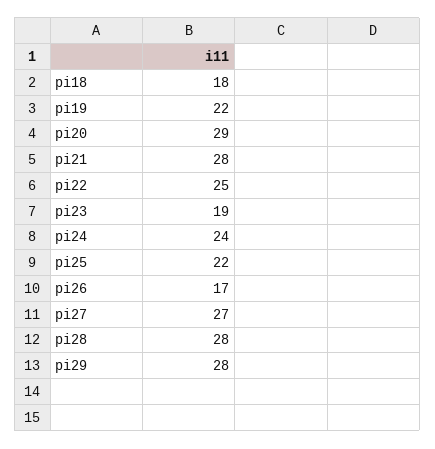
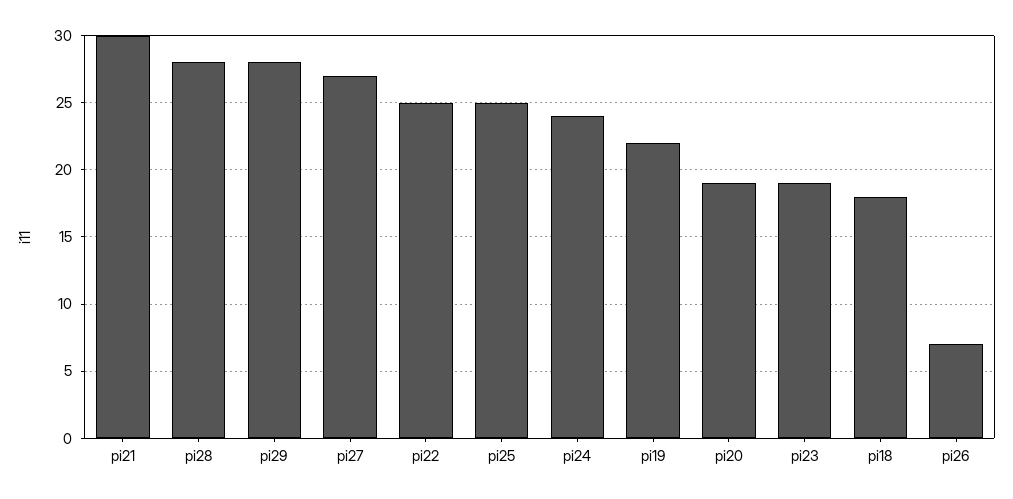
pi20: 29 -> 19
pi21: 28 -> 30
pi25: 22 -> 25
pi26: 17 -> 7

